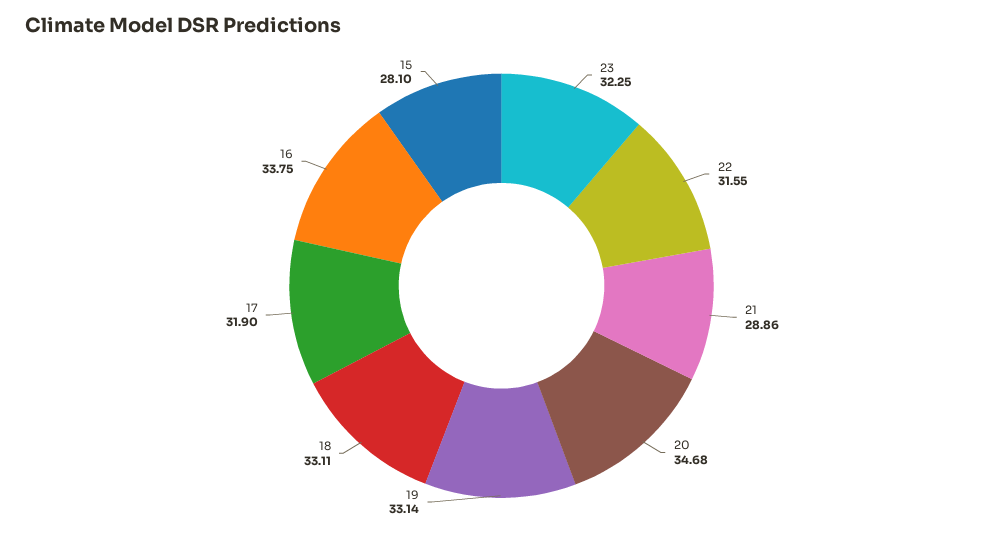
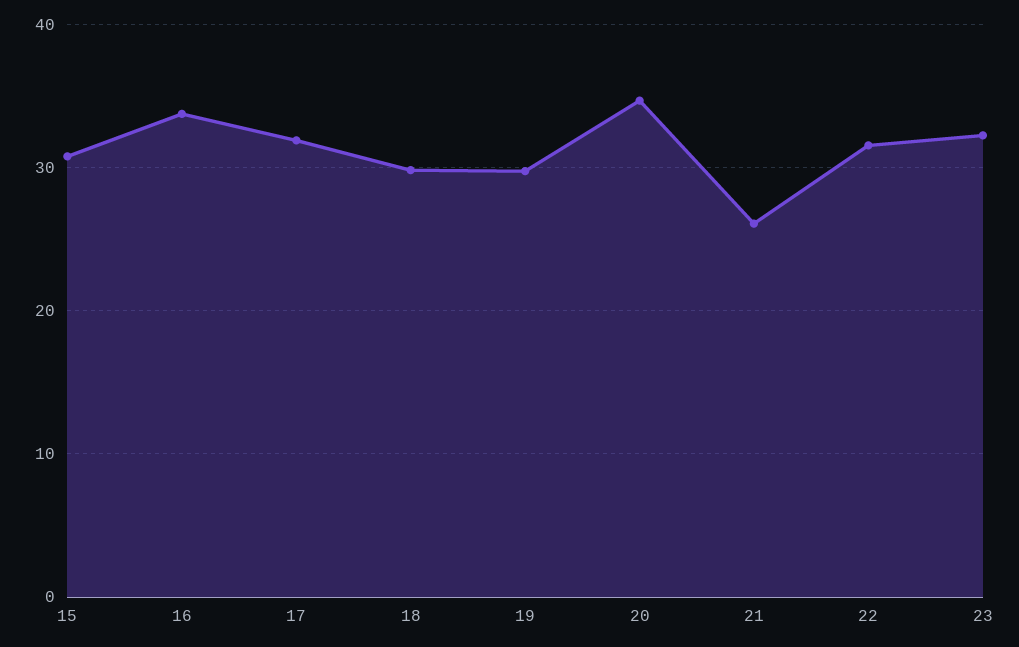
21: 28.86 -> 26
19: 33.14 -> 30
18: 33.11 -> 30
15: 28.1 -> 31

